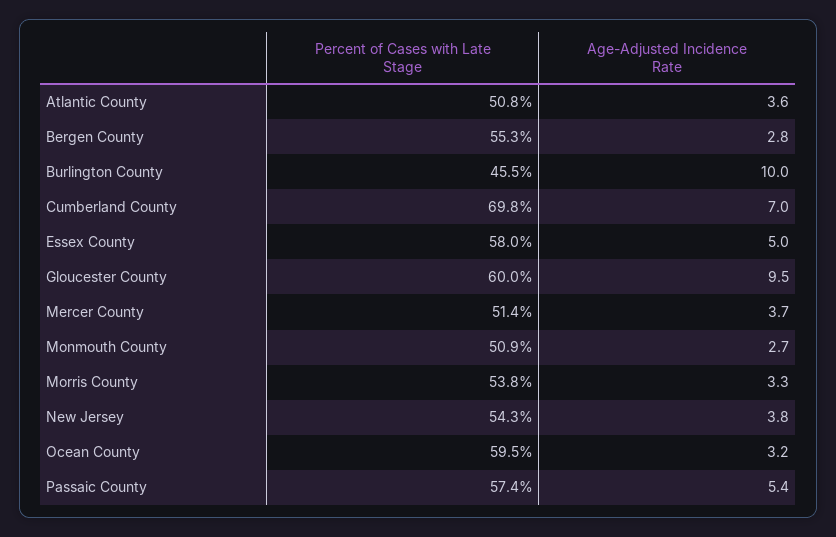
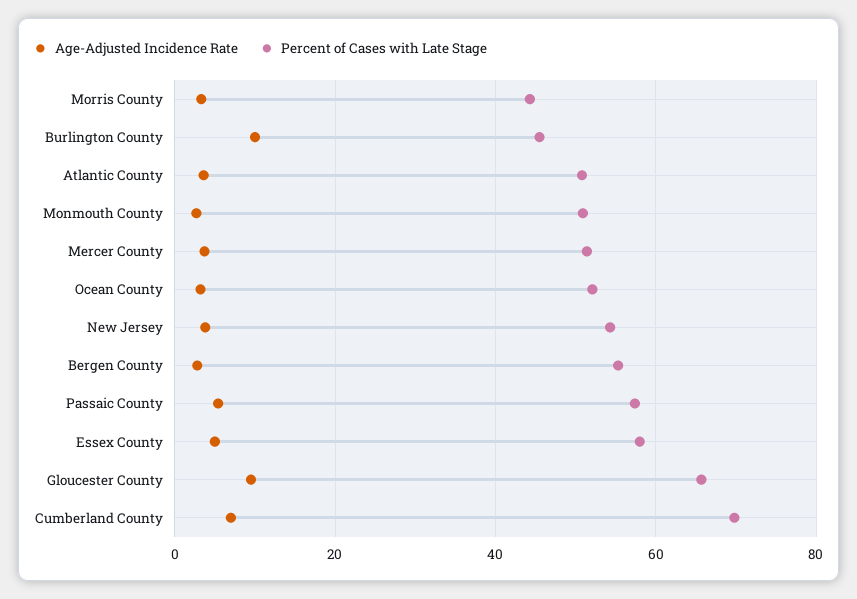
Percent of Cases with Late Stage, Gloucester County: 60 -> 66
Percent of Cases with Late Stage, Morris County: 53.8 -> 44
Percent of Cases with Late Stage, Ocean County: 59.5 -> 52

